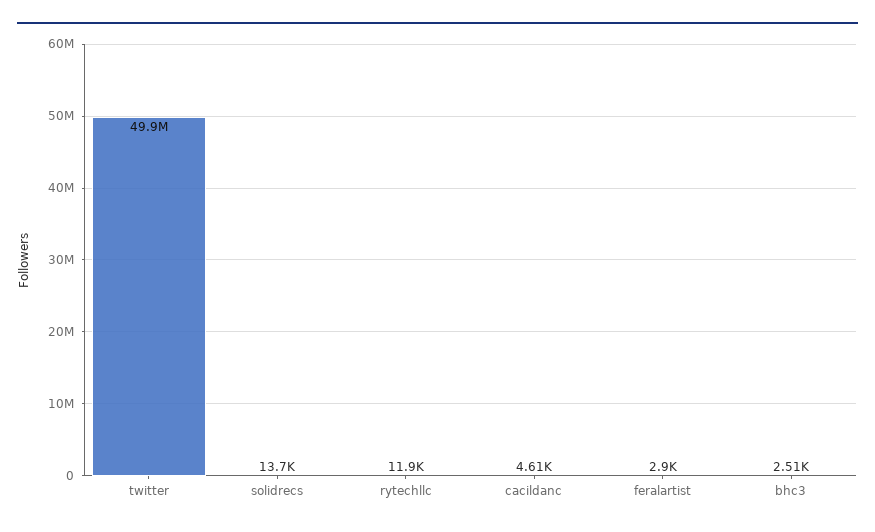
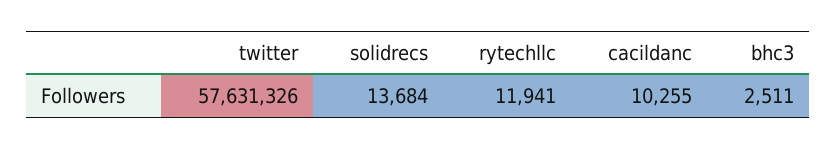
twitter: 49900000 -> 57631326
cacildanc: 4610 -> 10255
feralartist: 2900 -> none

